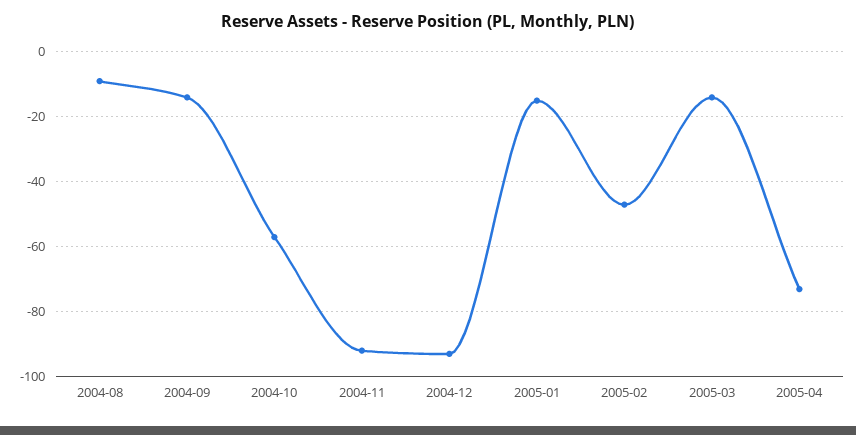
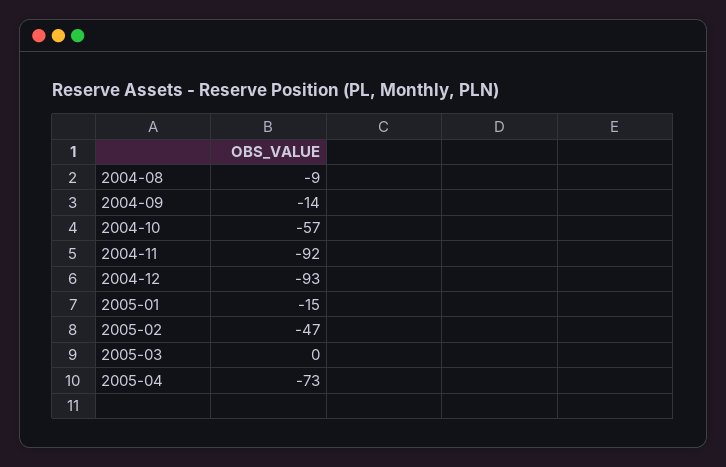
2005-03: -15 -> 0

